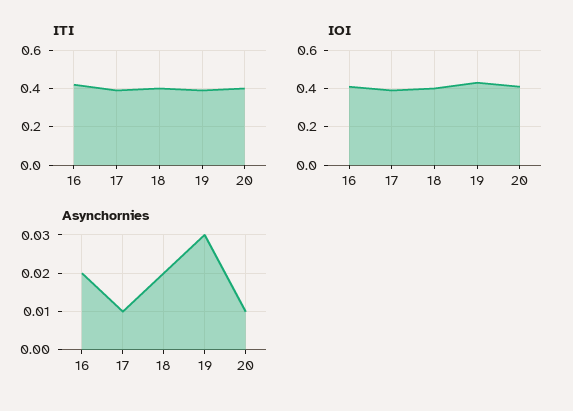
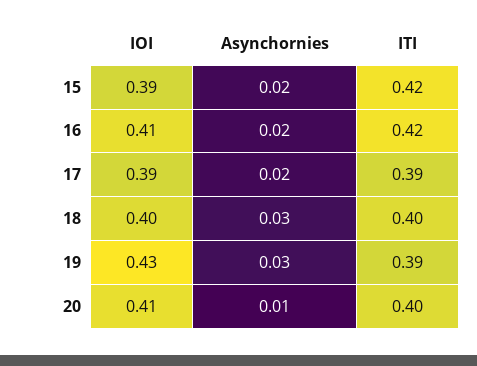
Asynchornies, 17: 0.01 -> 0.02
Asynchornies, 18: 0.02 -> 0.03
IOI, 15: none -> 0.39
Asynchornies, 15: none -> 0.02
ITI, 15: none -> 0.42

